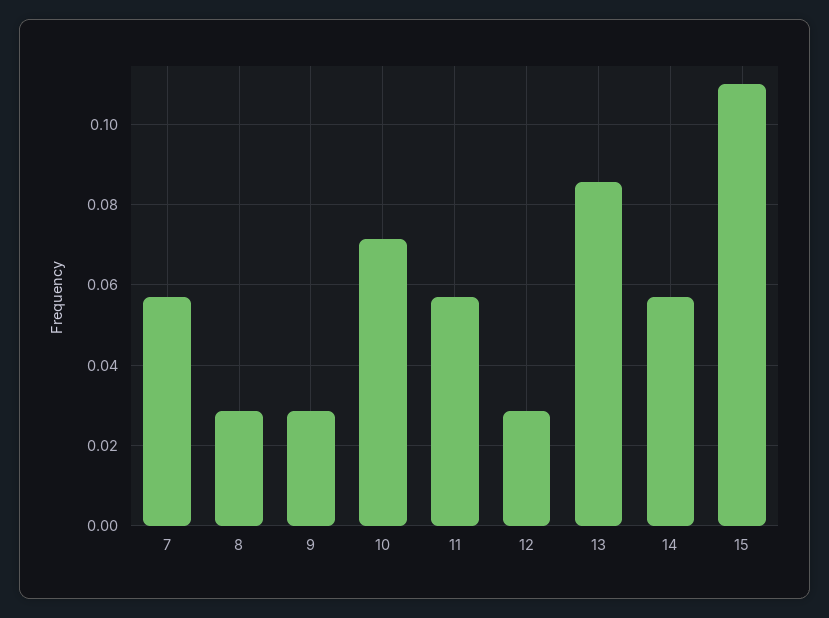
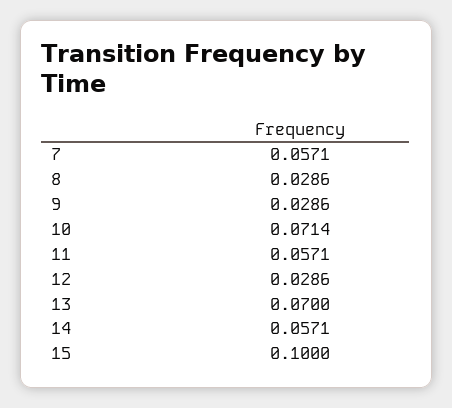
13: 0.086 -> 0.07
15: 0.11 -> 0.1

